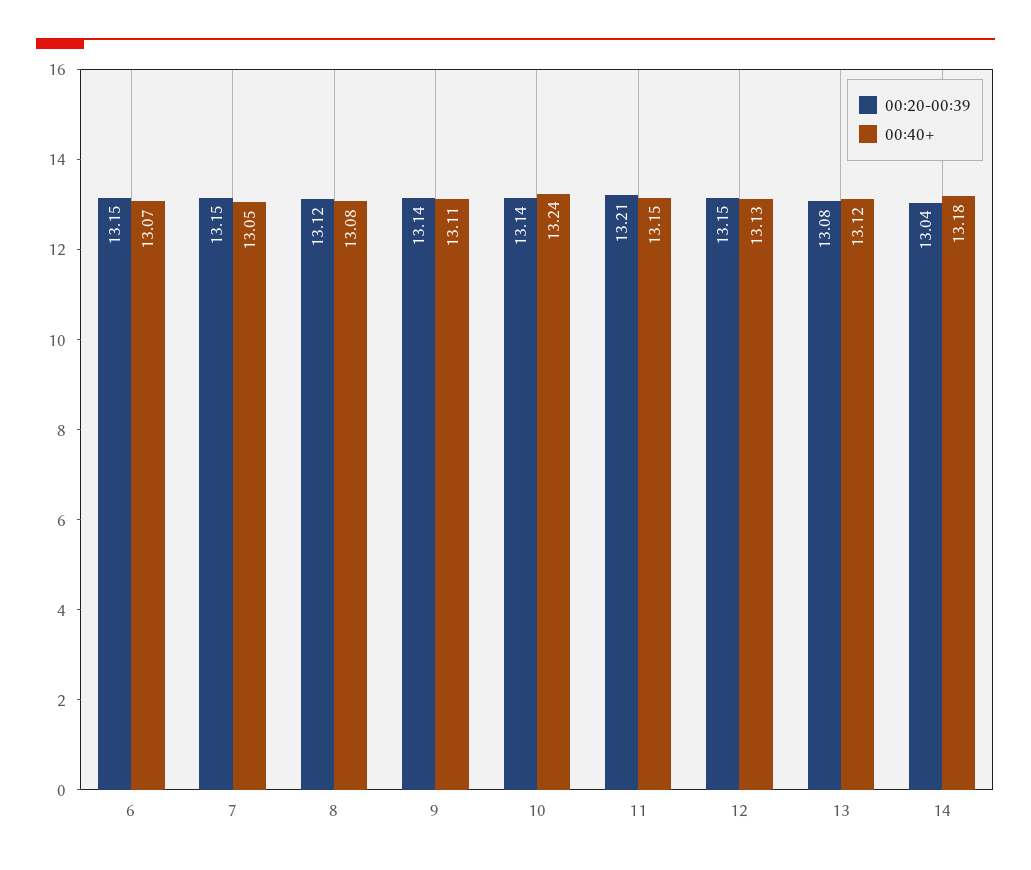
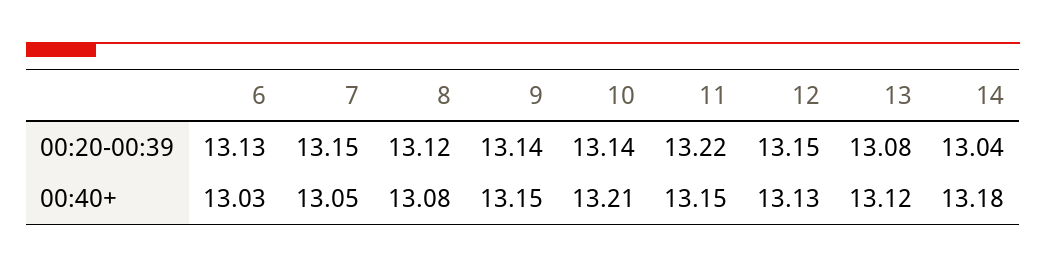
00:20-00:39, 6: 13.15 -> 13.13
00:40+, 6: 13.07 -> 13.03
00:40+, 9: 13.11 -> 13.15
00:40+, 10: 13.24 -> 13.21
00:20-00:39, 11: 13.21 -> 13.22

